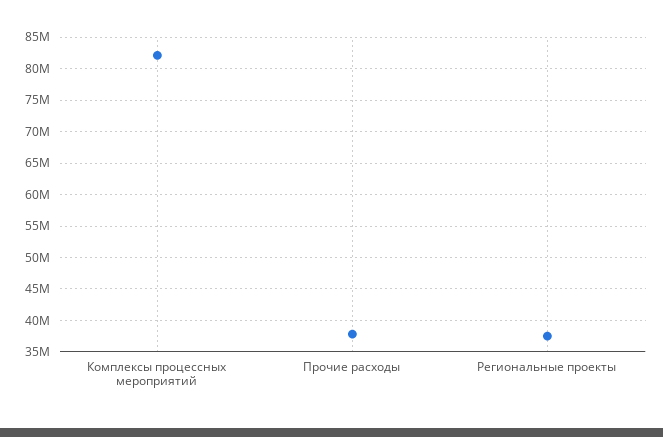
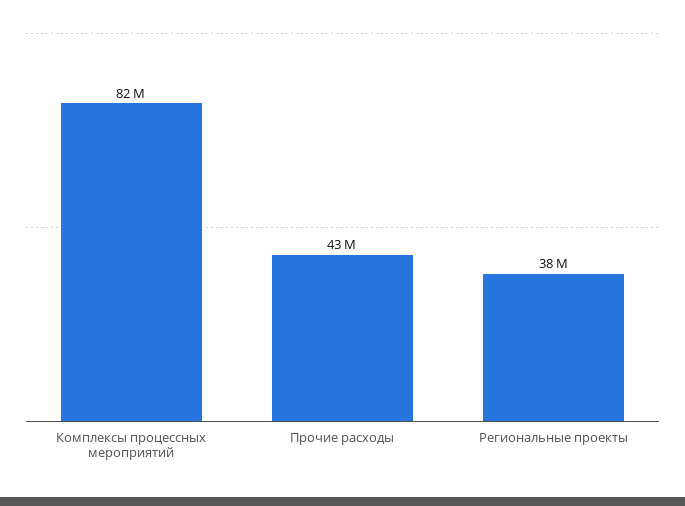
Прочие расходы: 38000000 -> 43000000

